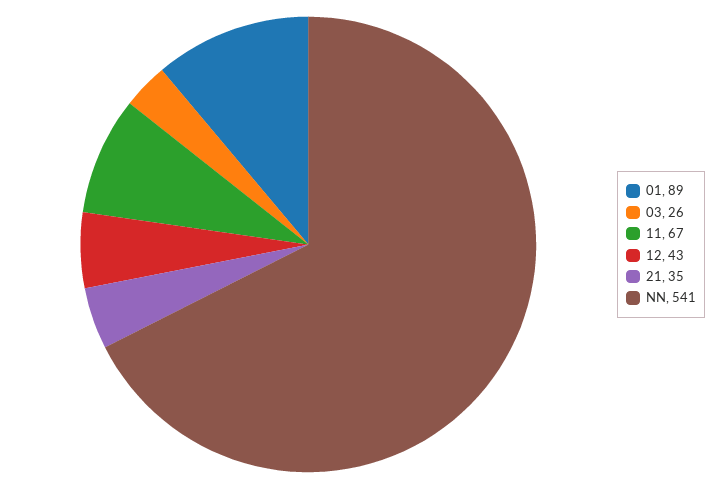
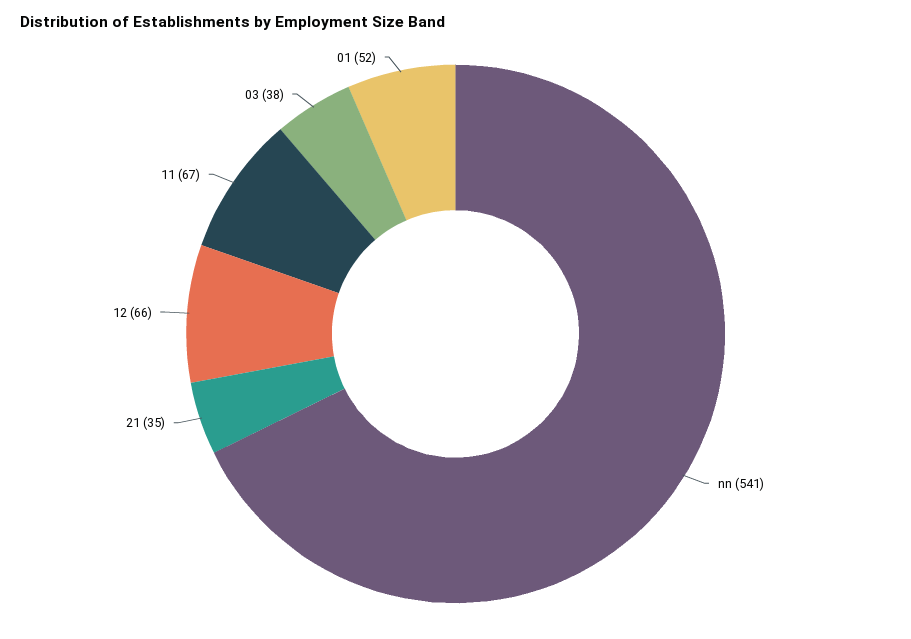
01: 89 -> 52
03: 26 -> 38
12: 43 -> 66

